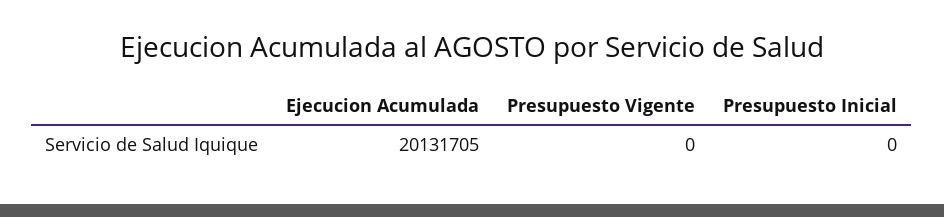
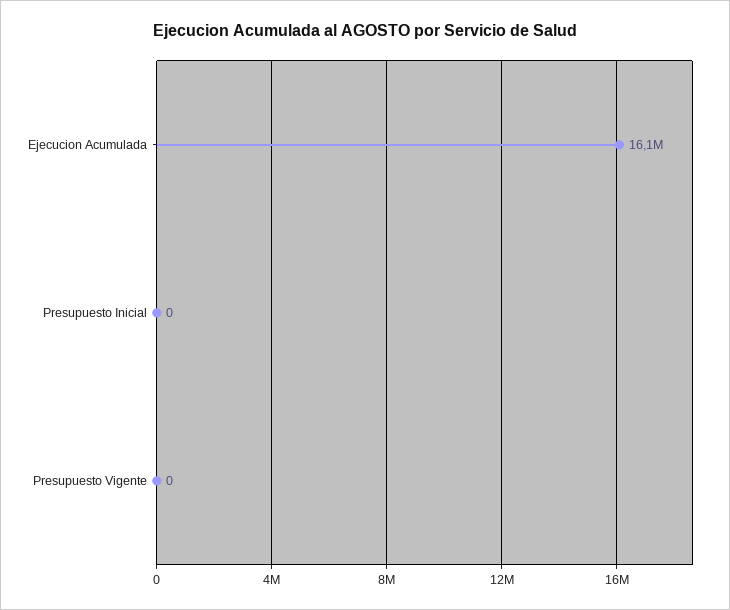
Ejecucion Acumulada: 20131705 -> 16100000

